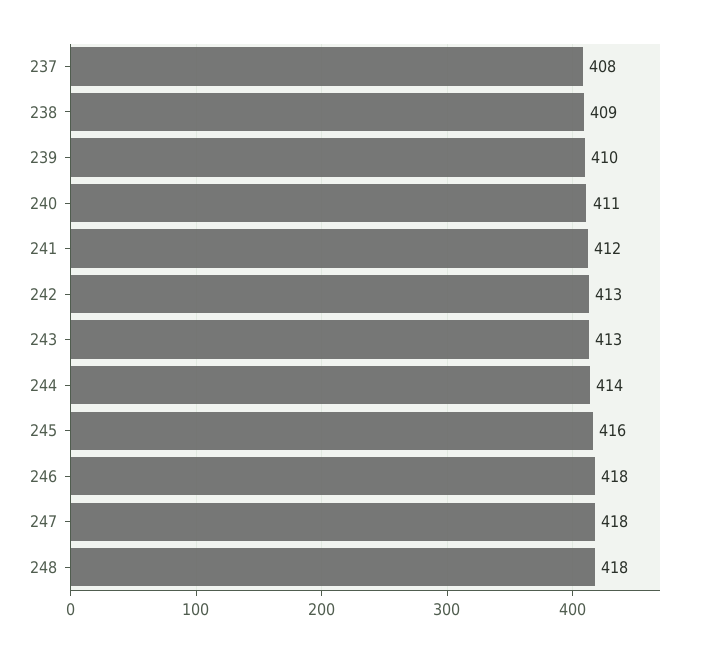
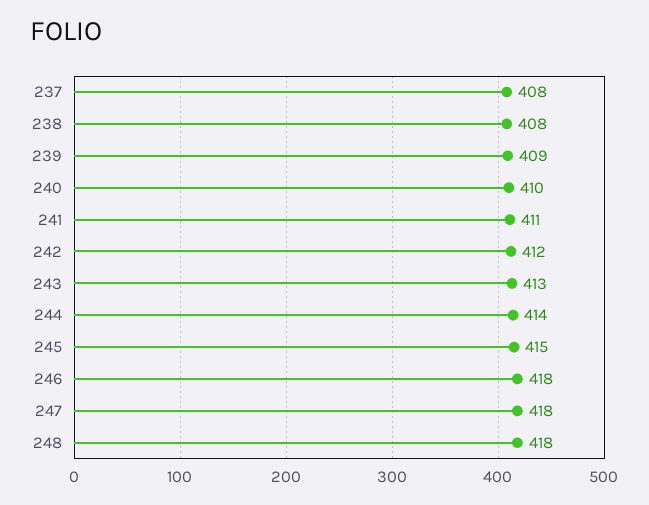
238: 409 -> 408
239: 410 -> 409
240: 411 -> 410
241: 412 -> 411
242: 413 -> 412
245: 416 -> 415

